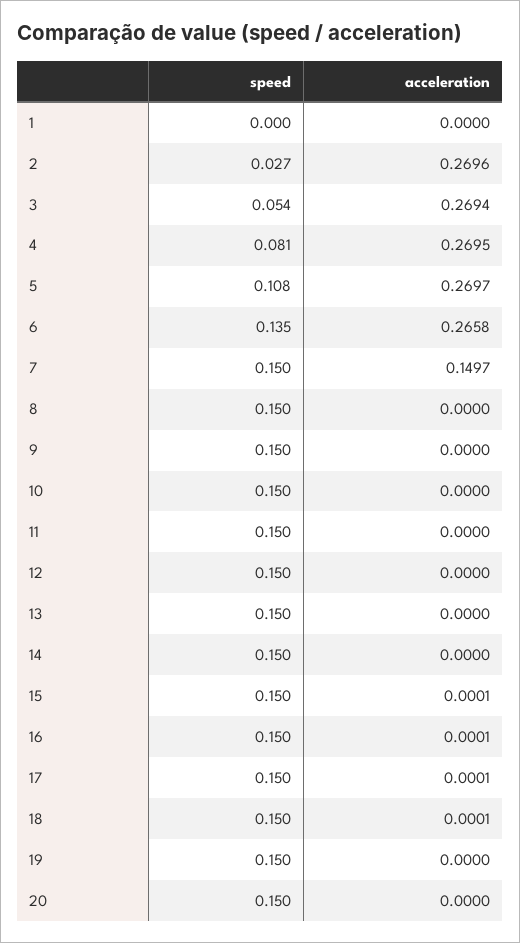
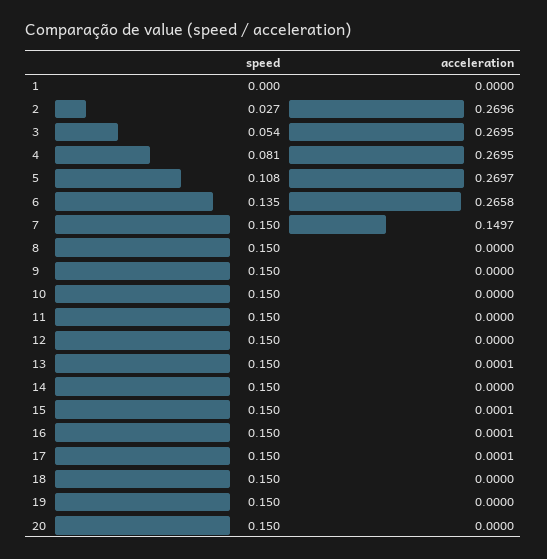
acceleration, 3: 0.2694 -> 0.2695
acceleration, 13: 0 -> 0.0001
acceleration, 18: 0.0001 -> 0

